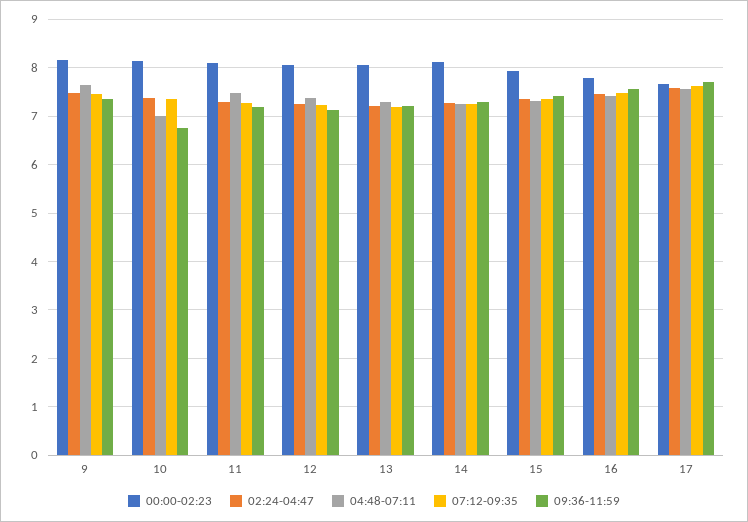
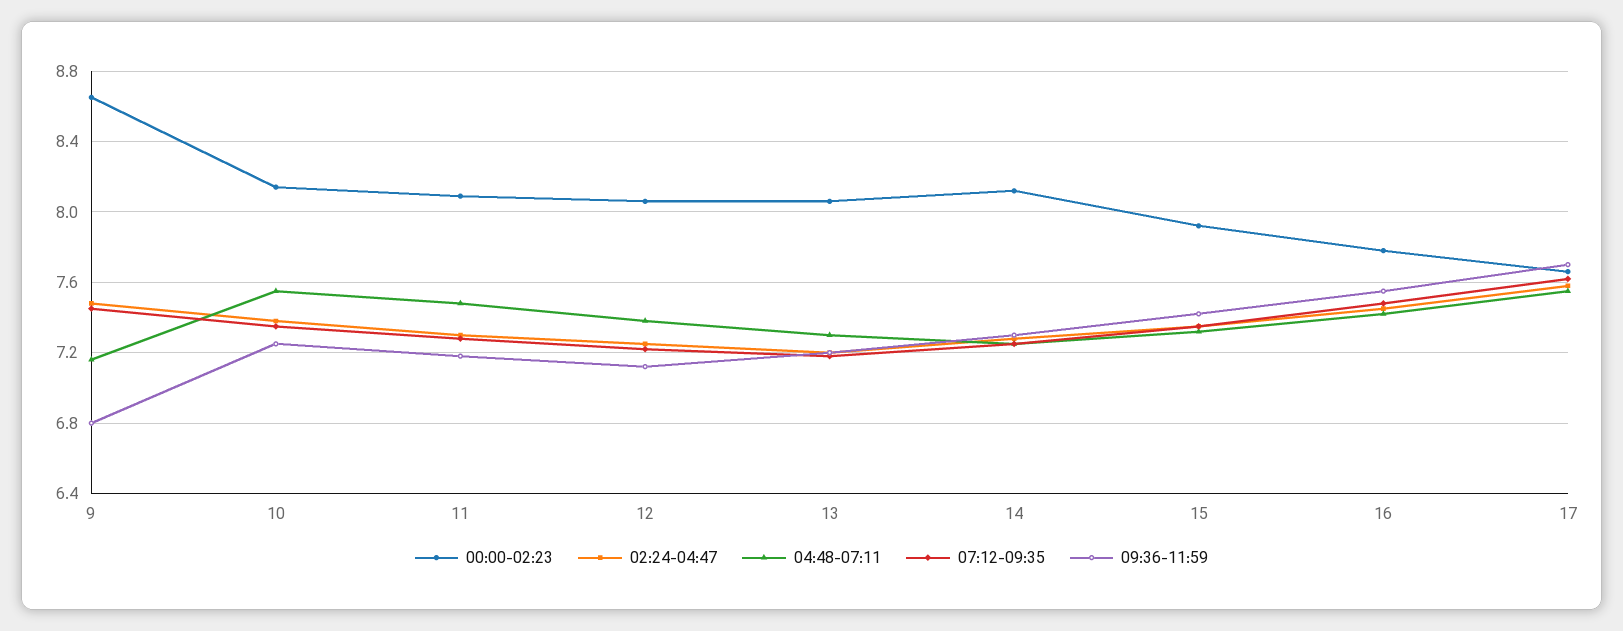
00:00-02:23, 9: 8.2 -> 8.65
04:48-07:11, 9: 7.6 -> 7.15
09:36-11:59, 9: 7.4 -> 6.8
04:48-07:11, 10: 7 -> 7.55
09:36-11:59, 10: 6.8 -> 7.25

